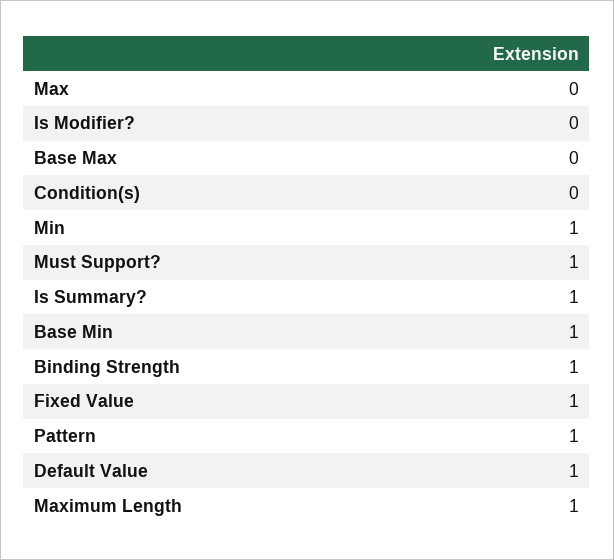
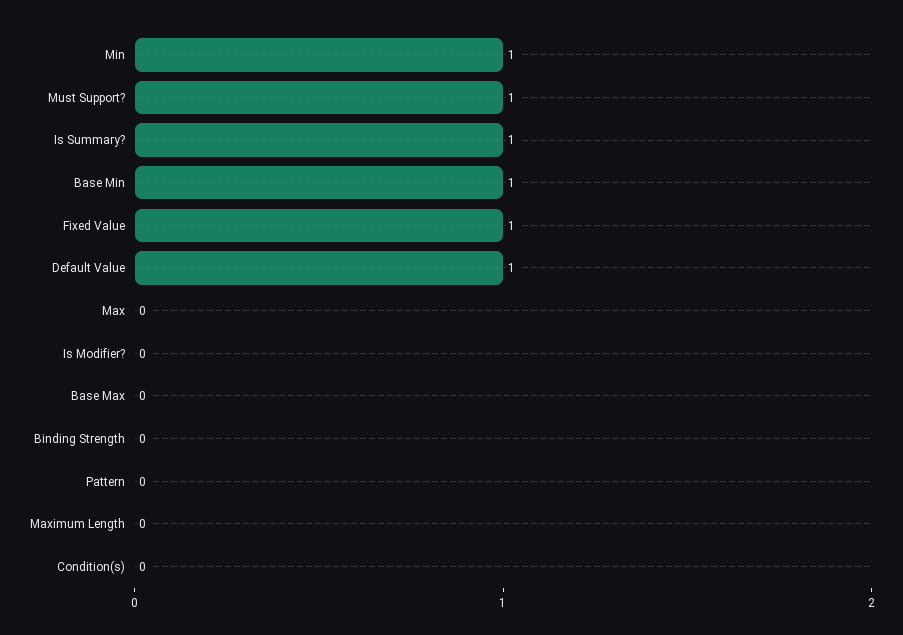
Binding Strength: 1 -> 0
Pattern: 1 -> 0
Maximum Length: 1 -> 0

